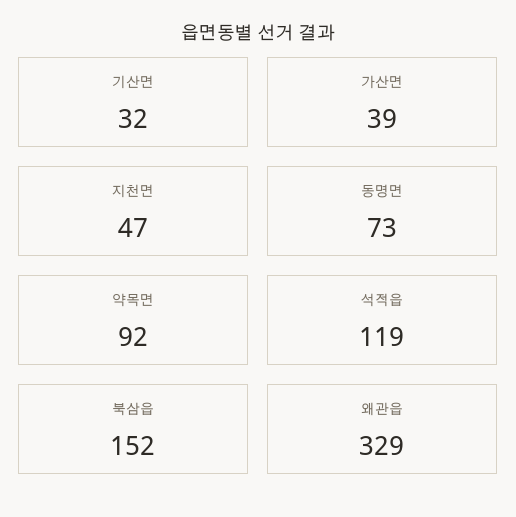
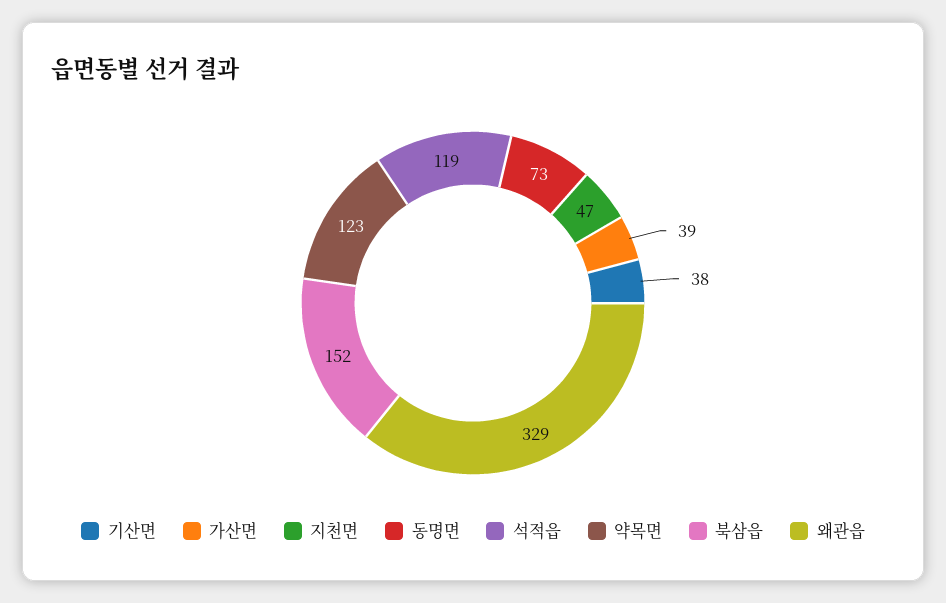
기산면: 32 -> 38
약목면: 92 -> 123

